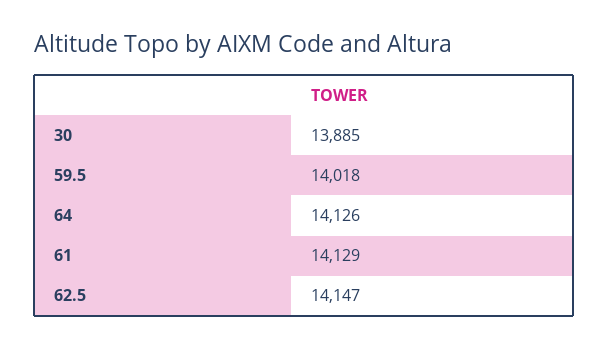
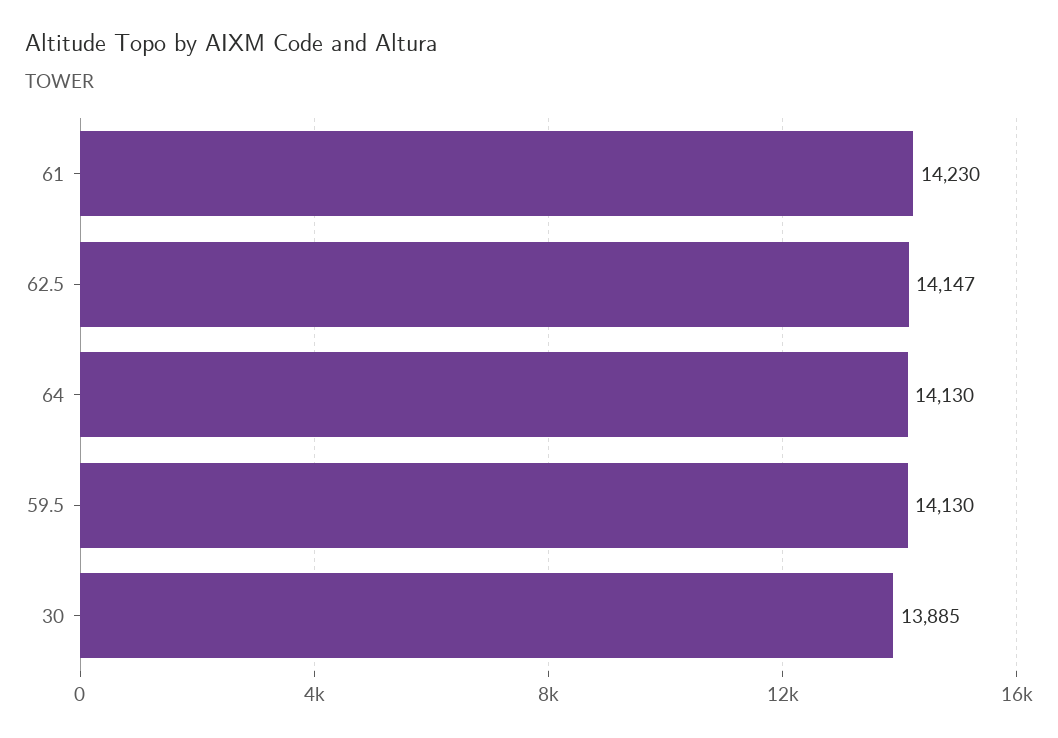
59.5: 14018 -> 14130
64: 14126 -> 14130
61: 14129 -> 14230

